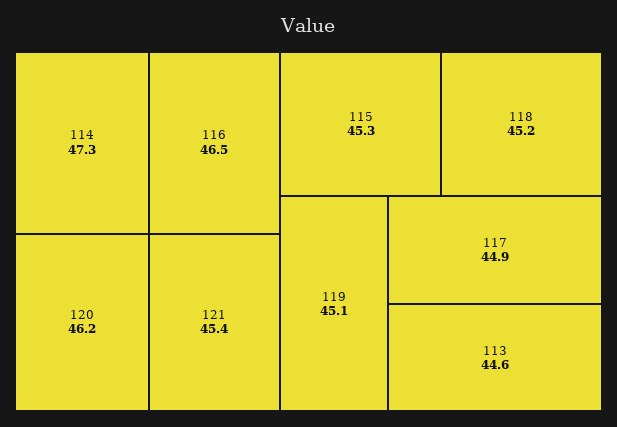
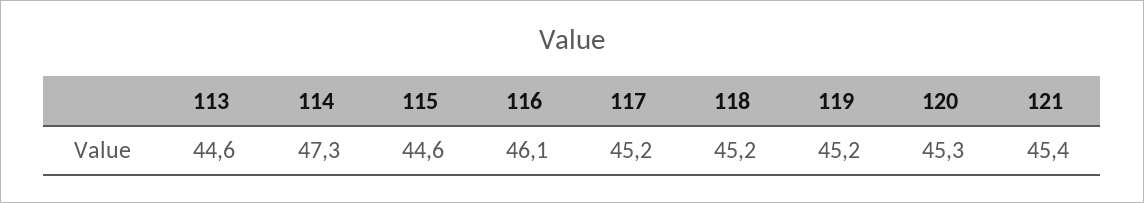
116: 46.5 -> 46.1
120: 46.2 -> 45.3
115: 45.3 -> 44.6
119: 45.1 -> 45.2
117: 44.9 -> 45.2

